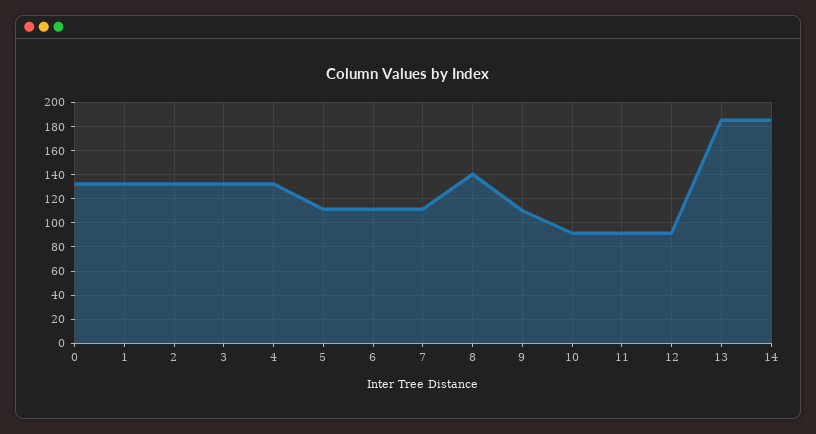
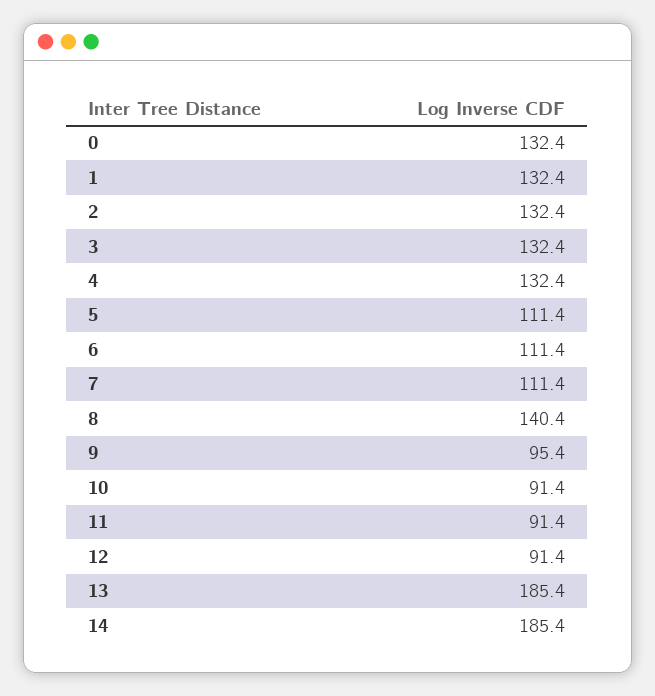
9: 110 -> 95.4

